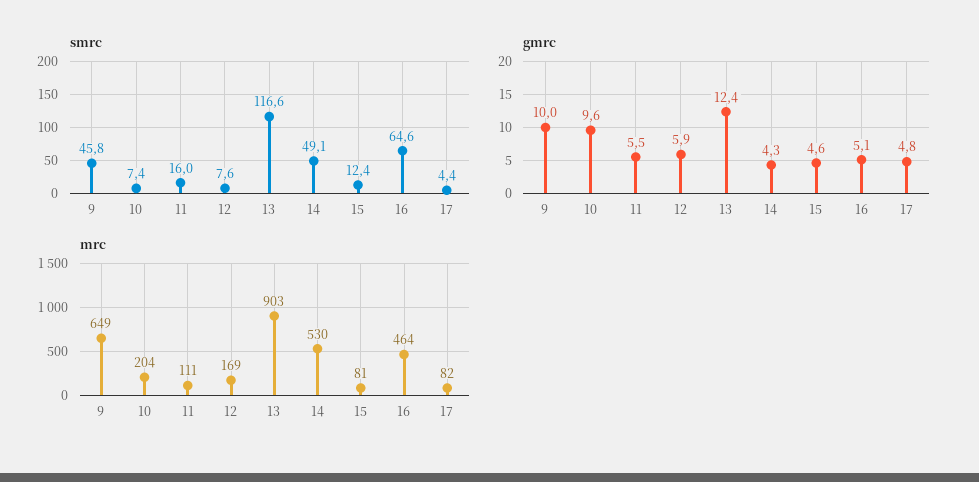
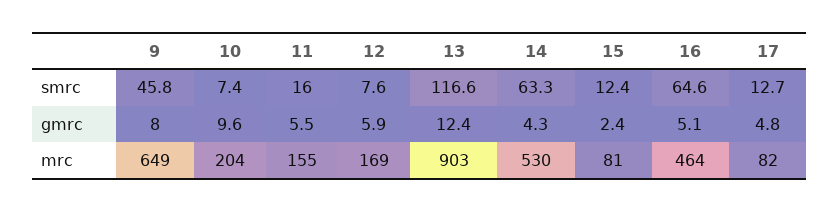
smrc, 14: 49.1 -> 63.3
smrc, 17: 4.4 -> 12.7
gmrc, 9: 10 -> 8
gmrc, 15: 4.6 -> 2.4
mrc, 11: 111 -> 155

